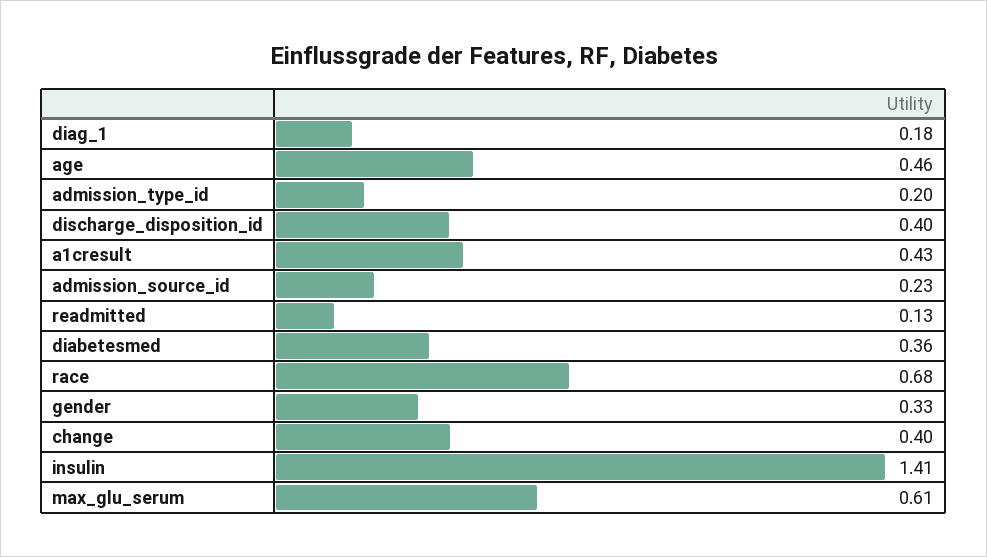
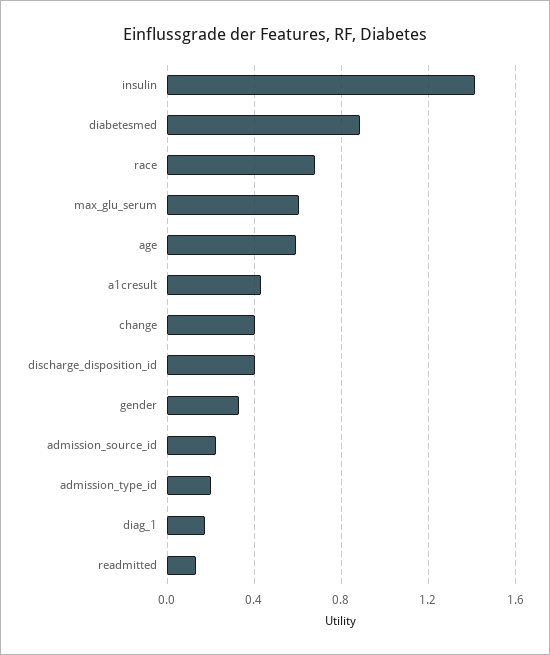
age: 0.46 -> 0.6
diabetesmed: 0.36 -> 0.9

